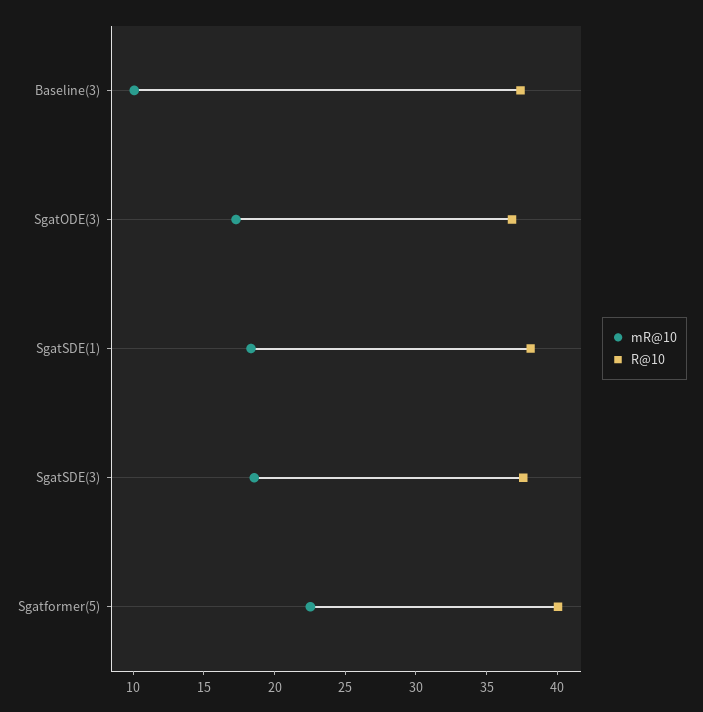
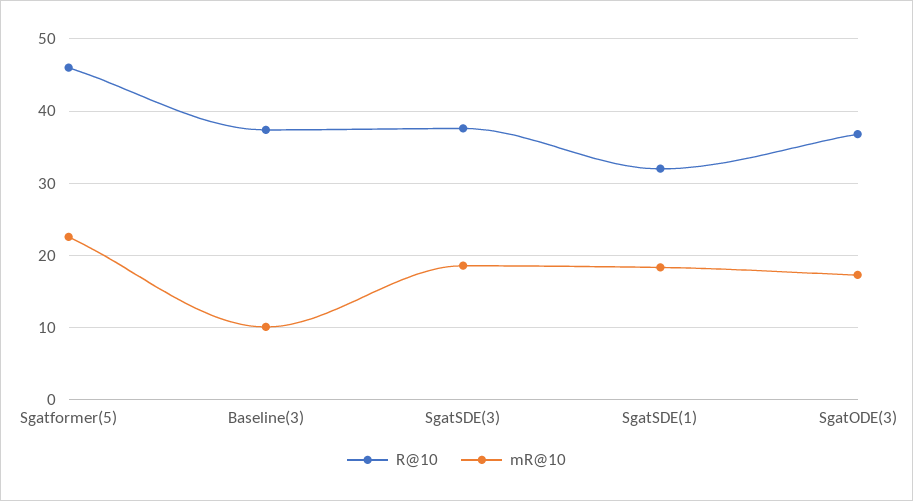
R@10, SgatSDE(1): 38 -> 32
R@10, Sgatformer(5): 40 -> 46

